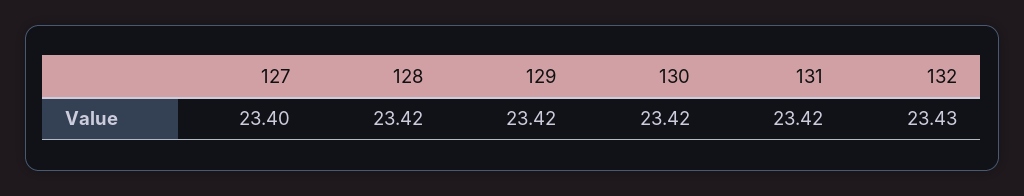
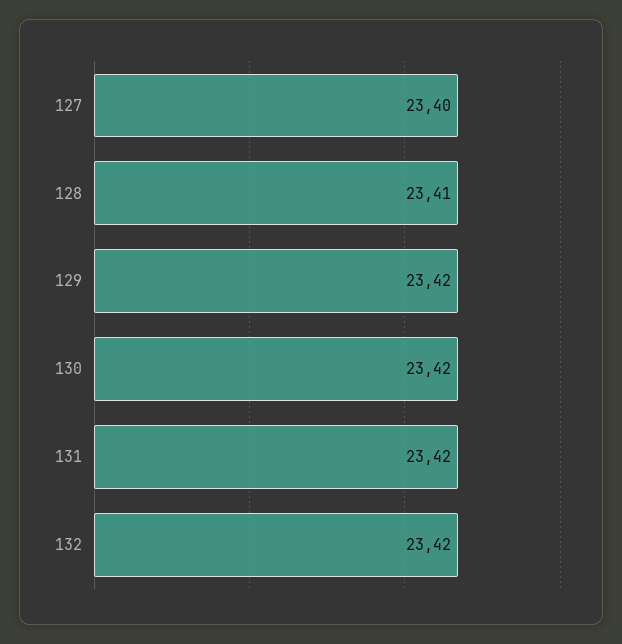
128: 23.42 -> 23.41
132: 23.43 -> 23.42

